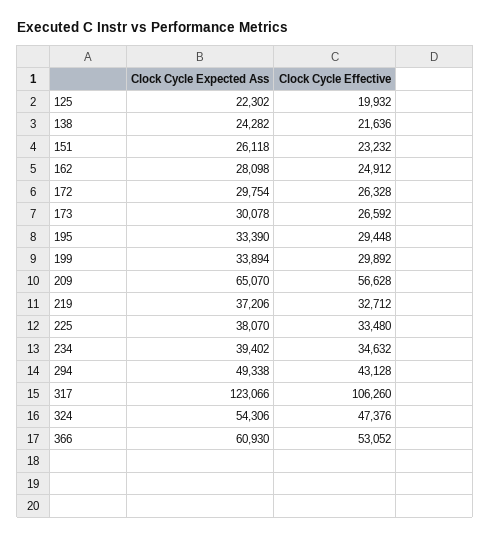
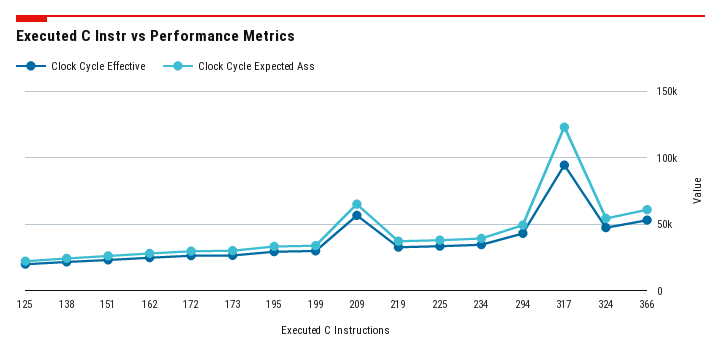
Clock Cycle Effective, 317: 106260 -> 95000

